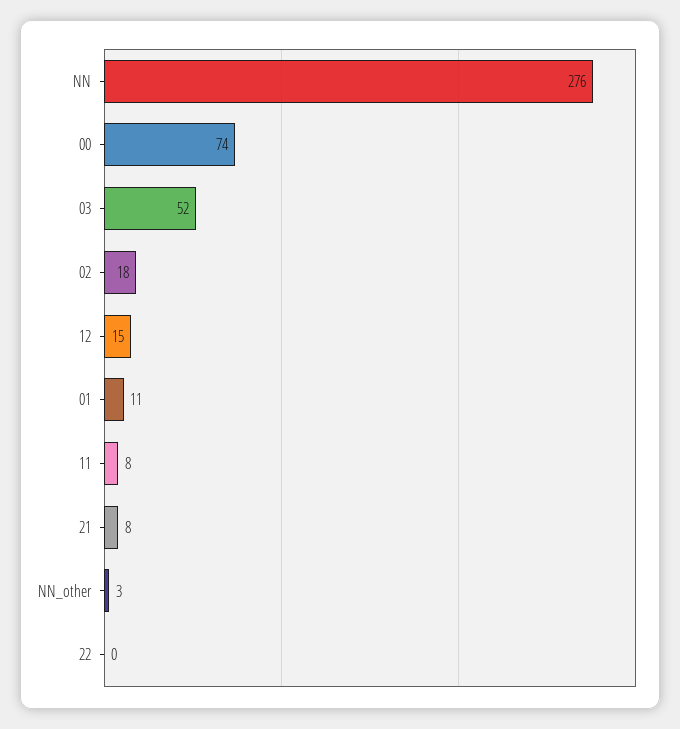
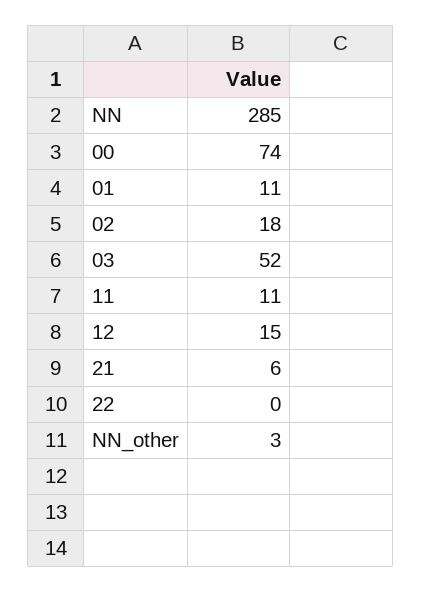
NN: 276 -> 285
11: 8 -> 11
21: 8 -> 6

